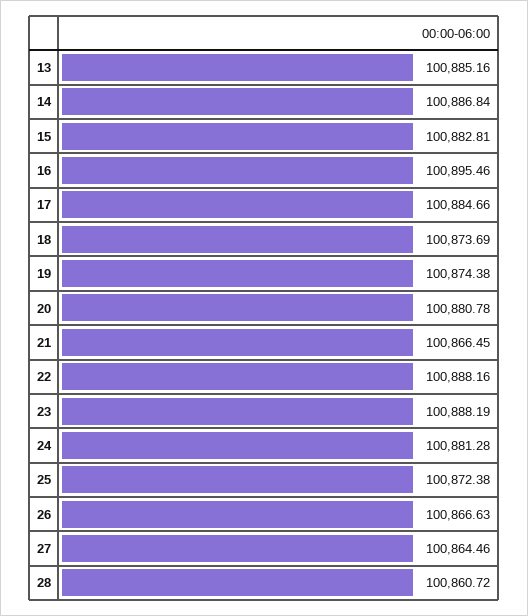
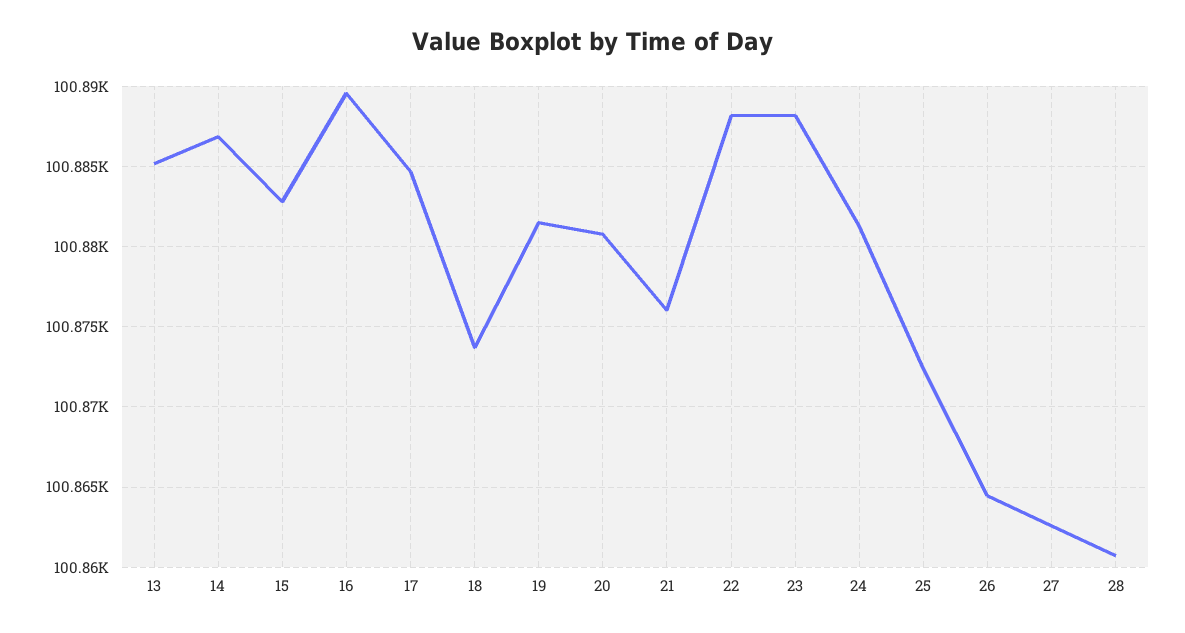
16: 100895.46 -> 100889.5
19: 100874.38 -> 100881.5
21: 100866.45 -> 100876
26: 100866.63 -> 100864.5
27: 100864.46 -> 100862.5

